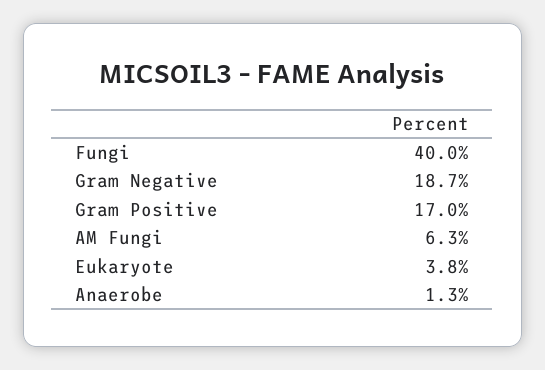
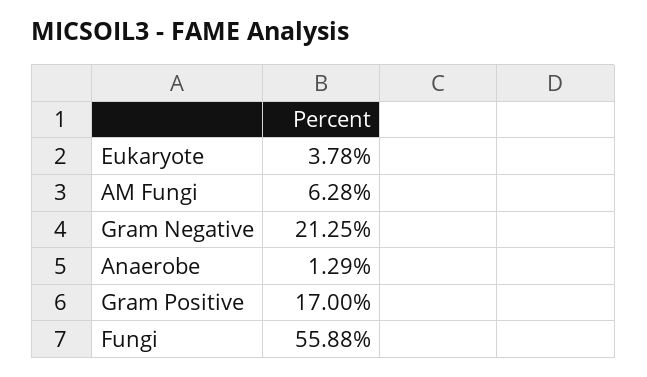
Fungi: 40 -> 55.88
Gram Negative: 18.7 -> 21.25

